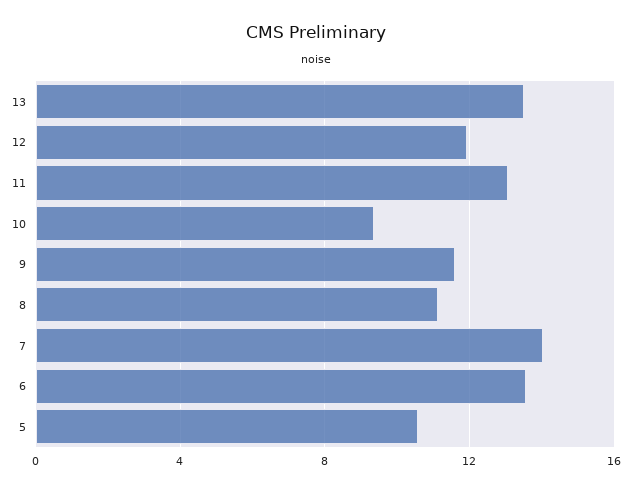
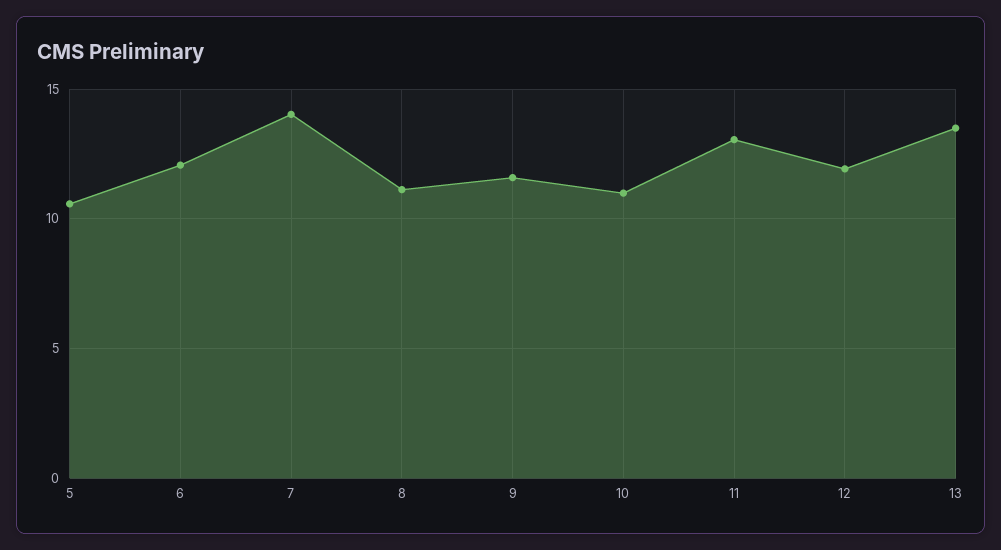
10: 9.5 -> 11
6: 13.5 -> 12

